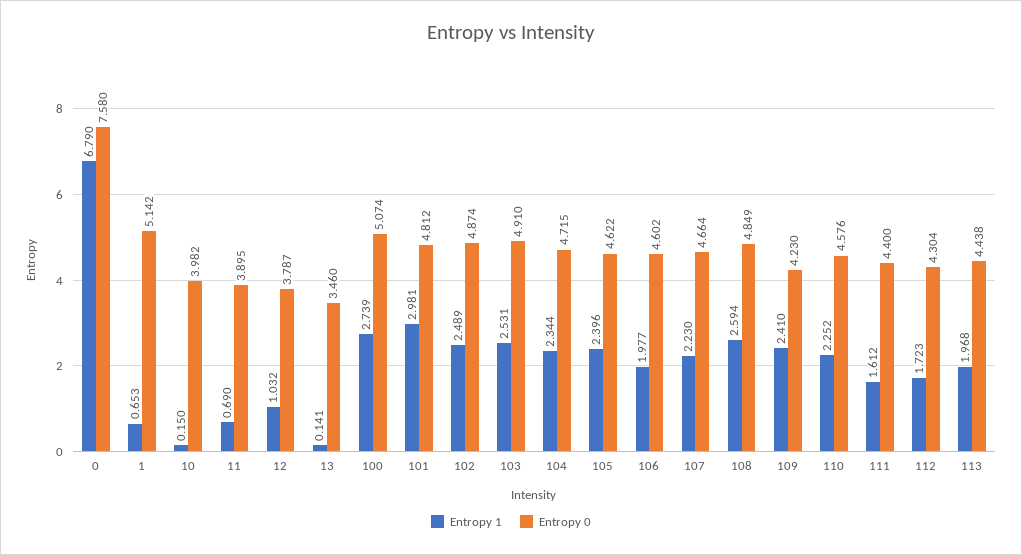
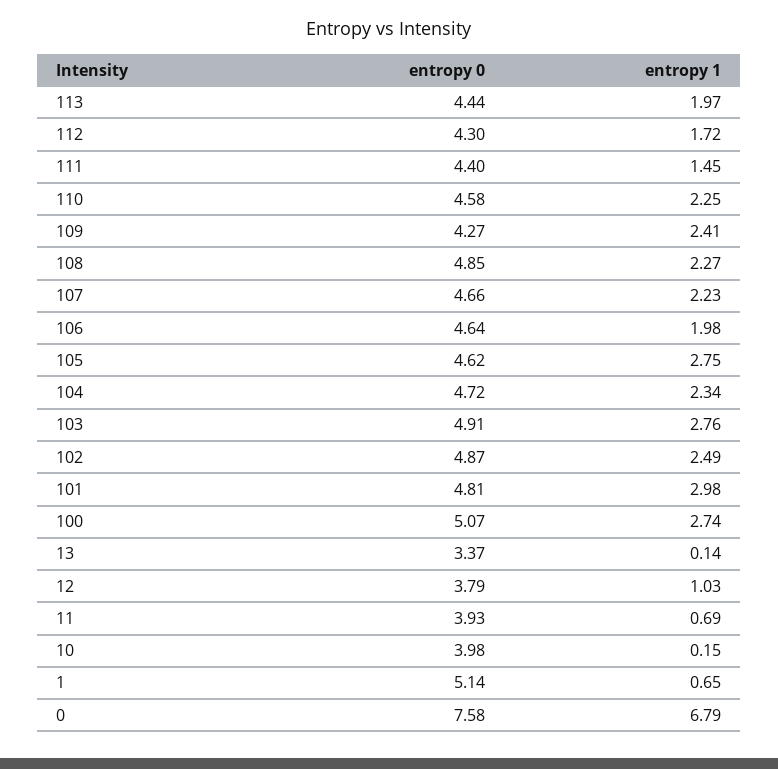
Entropy 0, 11: 3.895 -> 3.93
Entropy 0, 13: 3.46 -> 3.37
Entropy 1, 103: 2.531 -> 2.76
Entropy 1, 105: 2.396 -> 2.75
Entropy 0, 106: 4.602 -> 4.64
Entropy 1, 108: 2.594 -> 2.27
Entropy 0, 109: 4.23 -> 4.27
Entropy 1, 111: 1.612 -> 1.45

